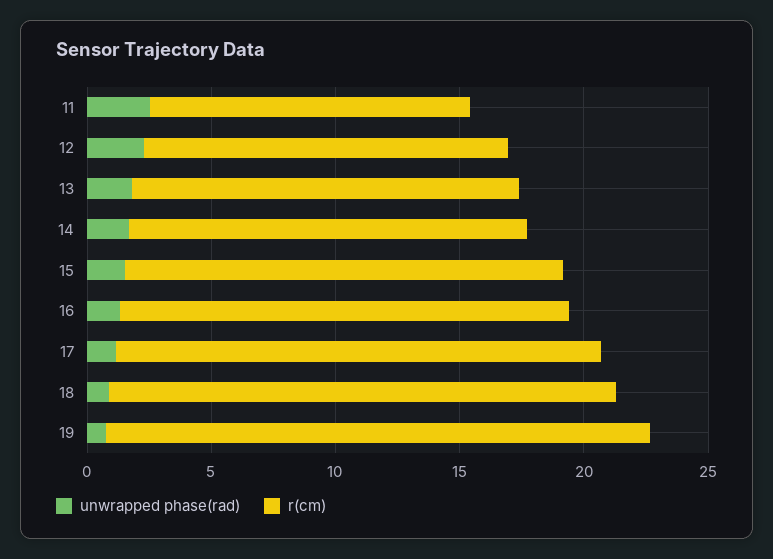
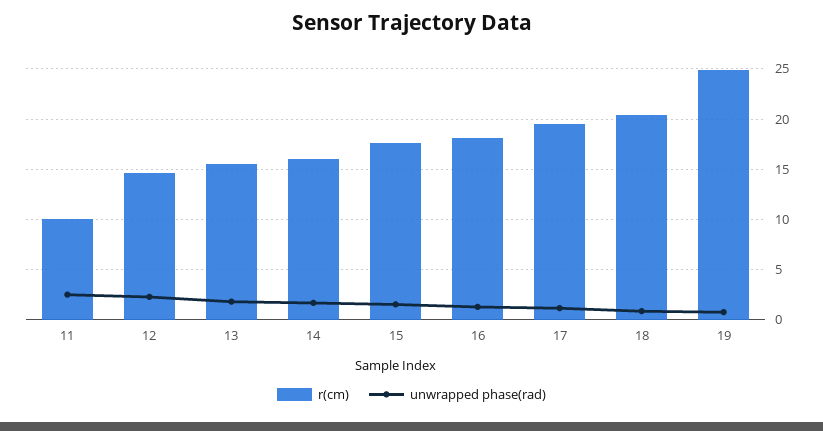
r(cm), 11: 13 -> 10
r(cm), 19: 22 -> 25

